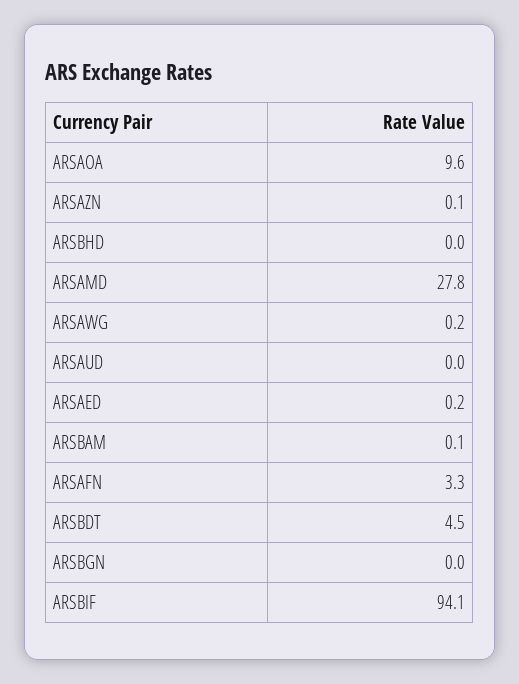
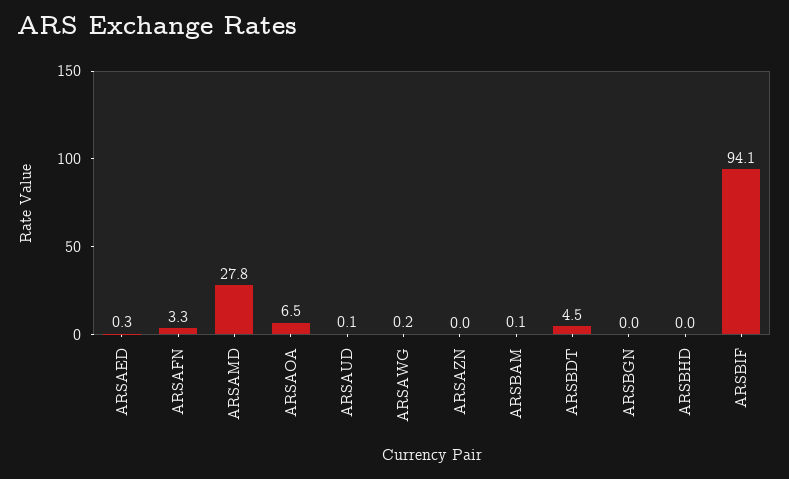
ARSAOA: 9.6 -> 6.5
ARSAZN: 0.1 -> 0
ARSAUD: 0 -> 0.1
ARSAED: 0.2 -> 0.3

